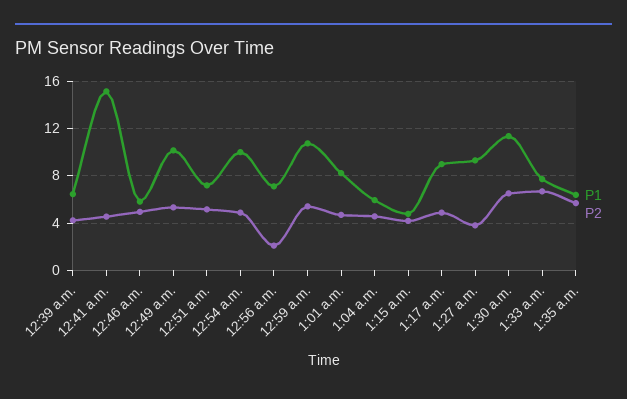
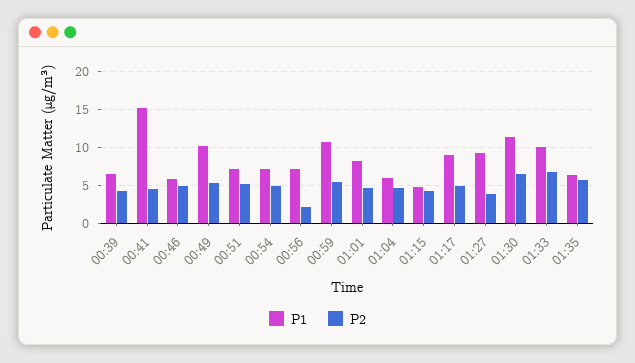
P1, 12:54 a.m.: 10 -> 7
P1, 1:33 a.m.: 8 -> 10

